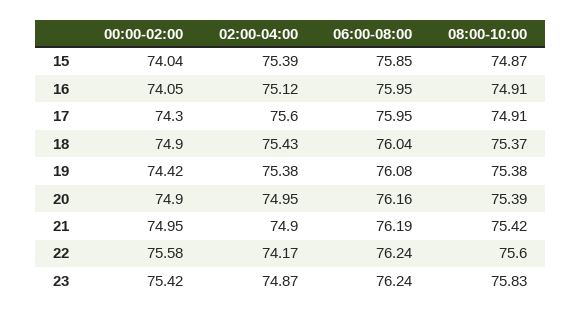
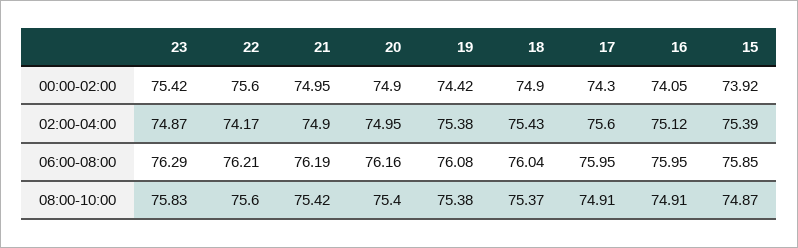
00:00-02:00, 15: 74.04 -> 73.92
08:00-10:00, 20: 75.39 -> 75.4
00:00-02:00, 22: 75.58 -> 75.6
06:00-08:00, 22: 76.24 -> 76.21
06:00-08:00, 23: 76.24 -> 76.29

